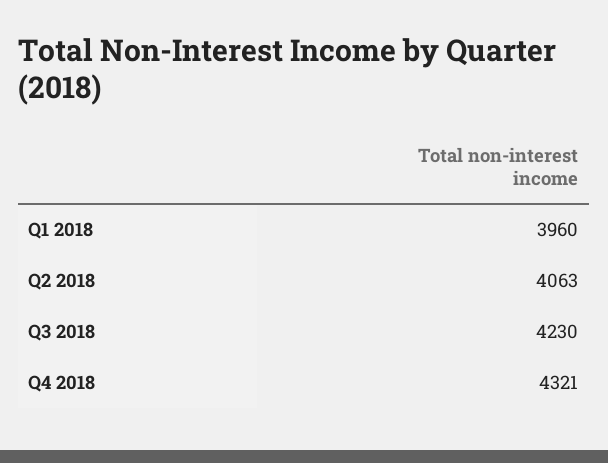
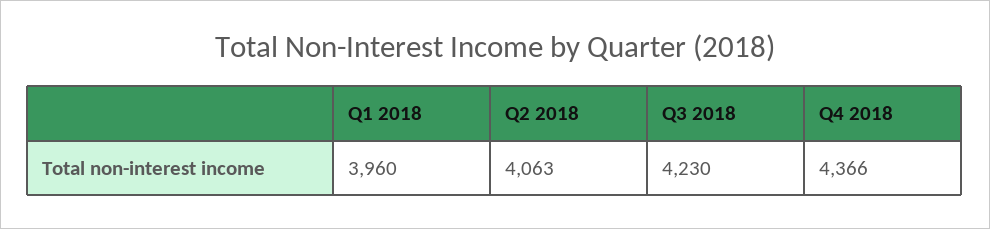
Q4 2018: 4321 -> 4366

